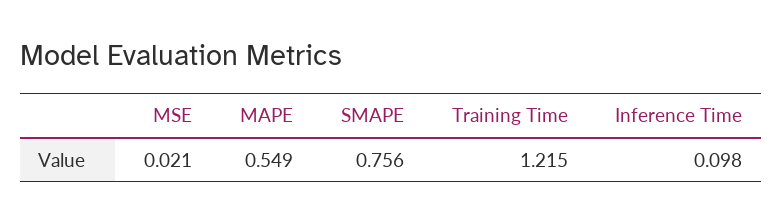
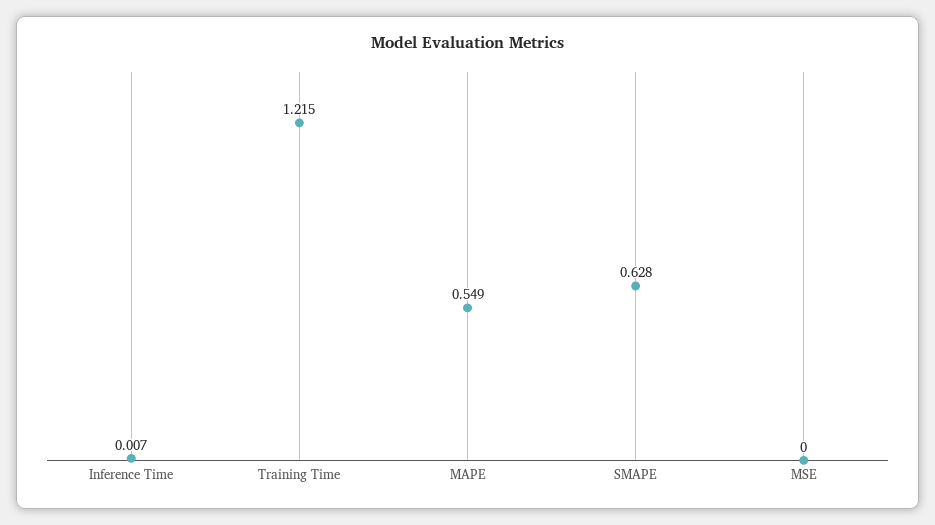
MSE: 0.021 -> 0
SMAPE: 0.756 -> 0.628
Inference Time: 0.098 -> 0.007

